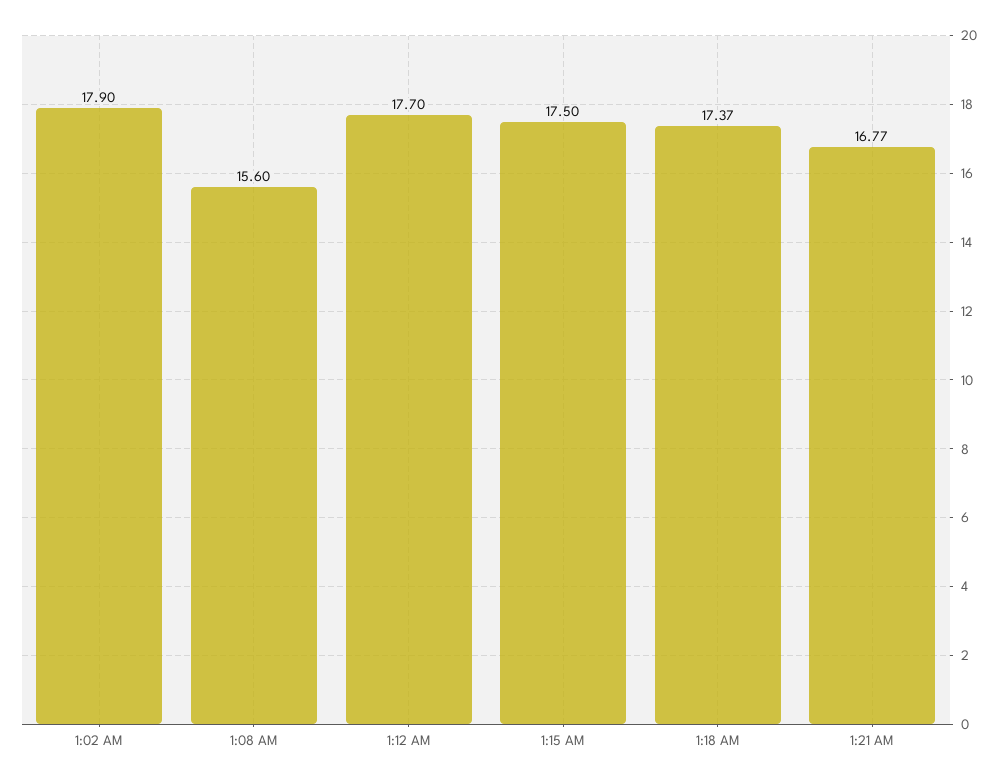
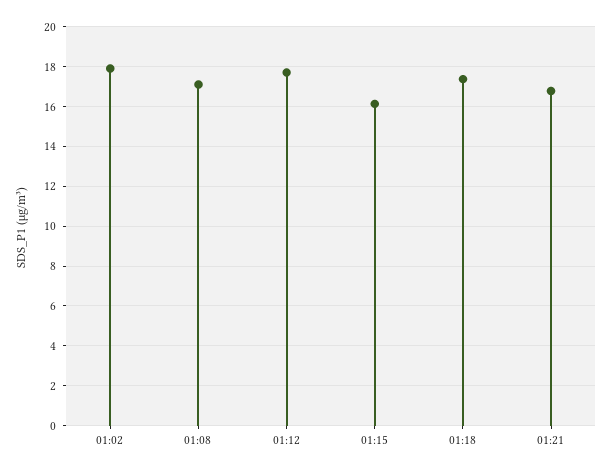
1:08 AM: 15.6 -> 17
1:15 AM: 17.5 -> 16

